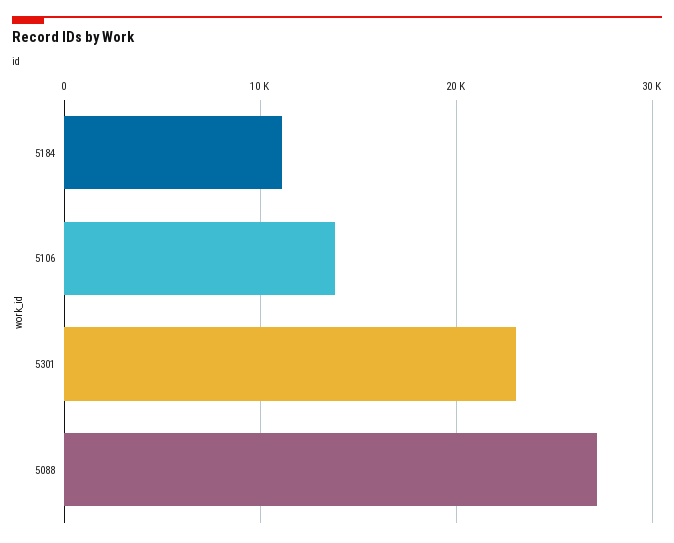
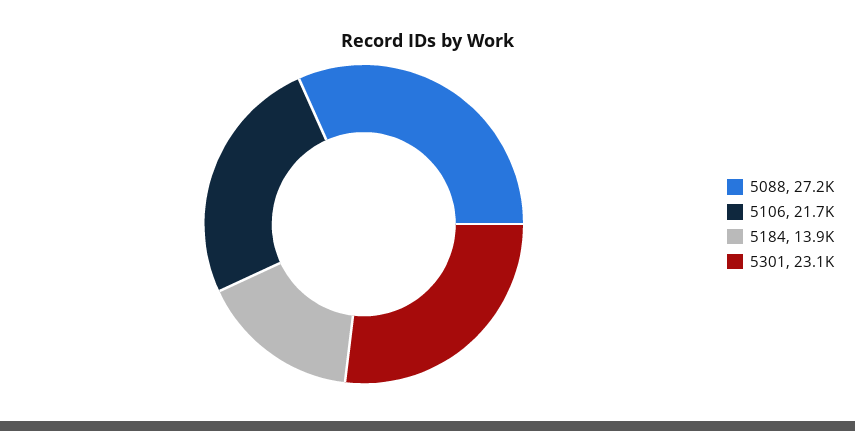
5184: 11000 -> 13900
5106: 14000 -> 21700

